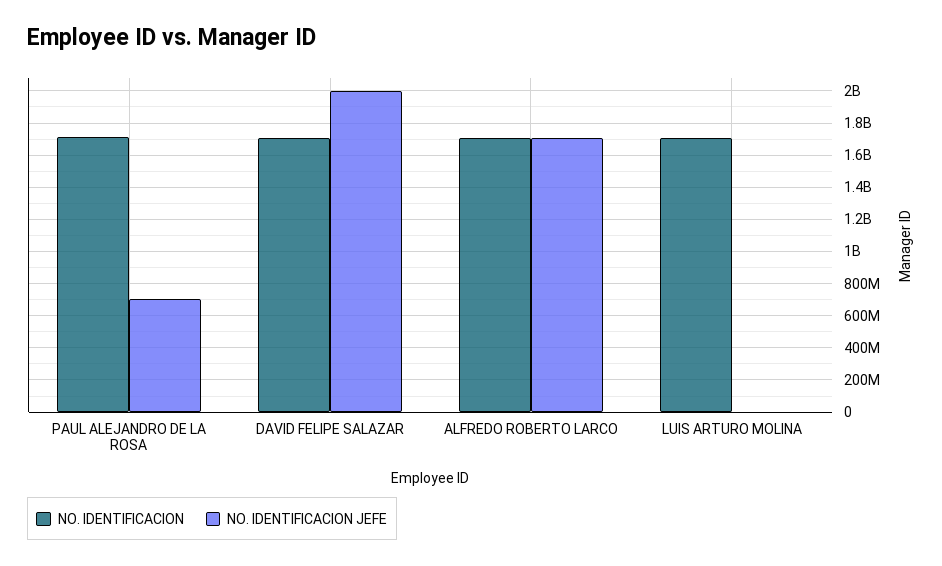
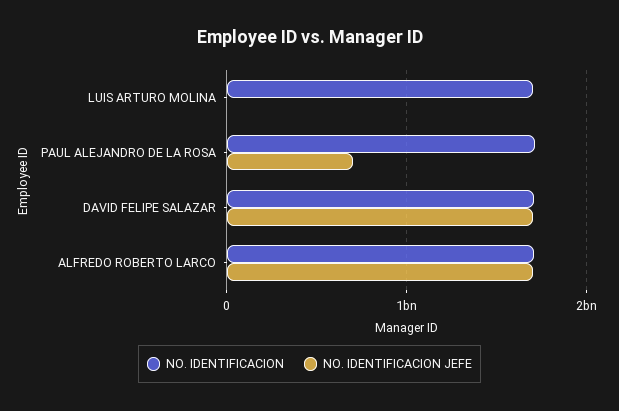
NO. IDENTIFICACION JEFE, DAVID FELIPE SALAZAR: 2000000000 -> 1700000000

